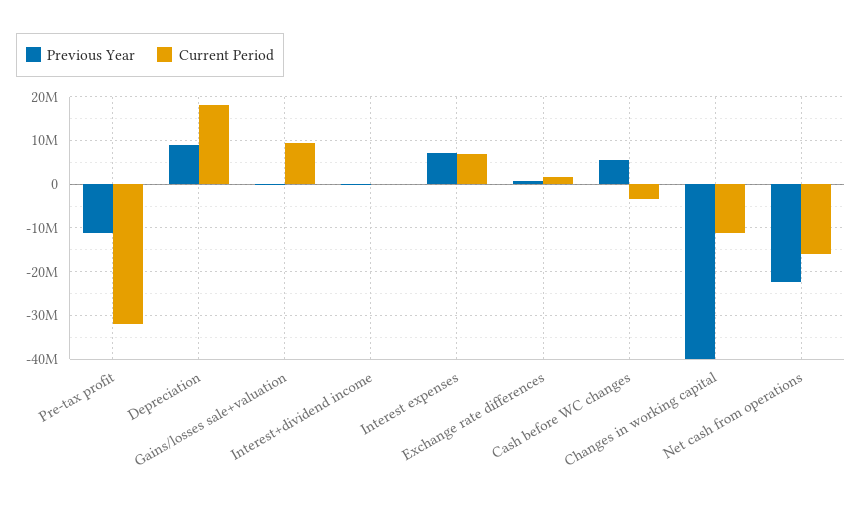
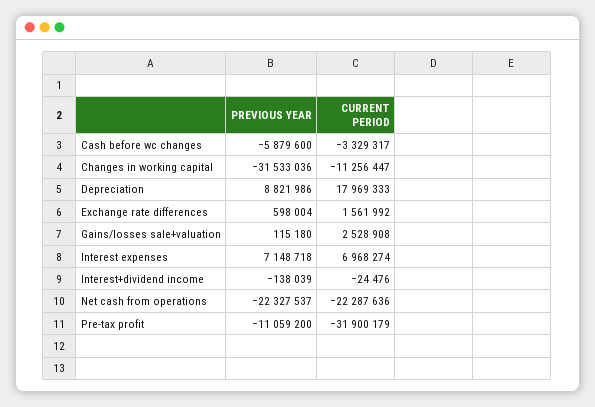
Current Period, Gains/losses sale+valuation: 10000000 -> 2528908
Previous Year, Cash before WC changes: 6000000 -> -5879600
Previous Year, Changes in working capital: -40000000 -> -31533036
Current Period, Net cash from operations: -16000000 -> -22287636

